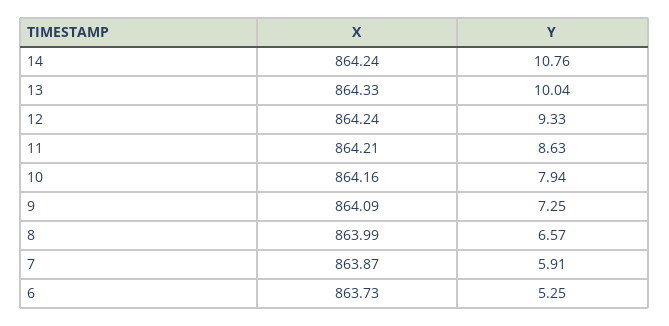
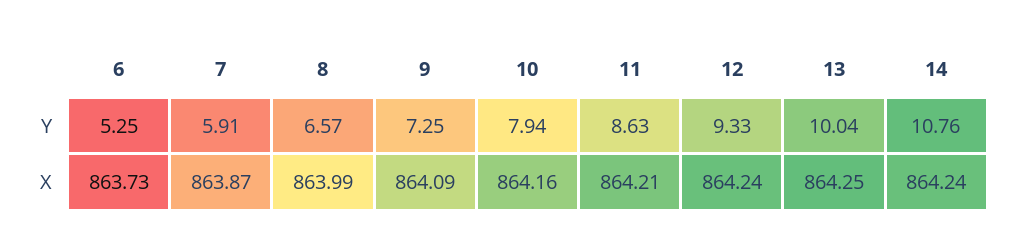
X, 13: 864.33 -> 864.25

